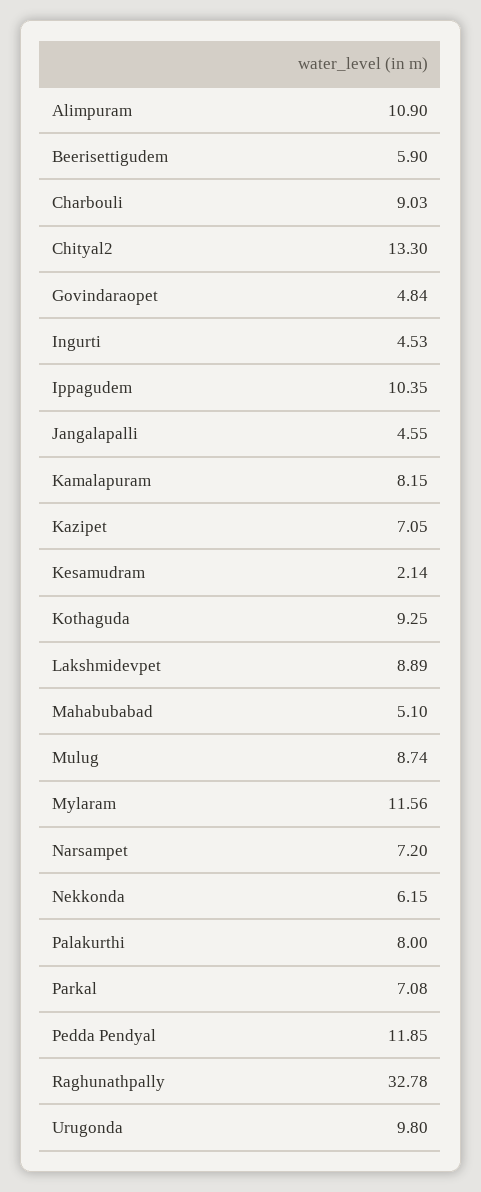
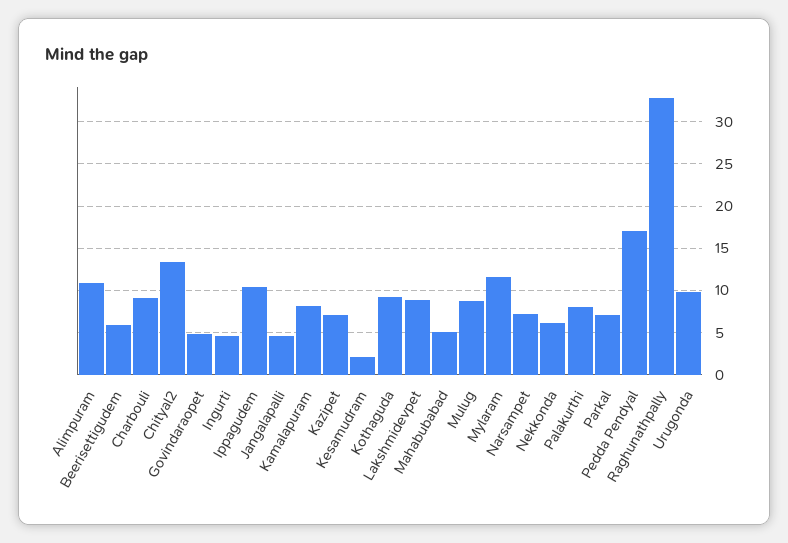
Pedda Pendyal: 11.85 -> 17

